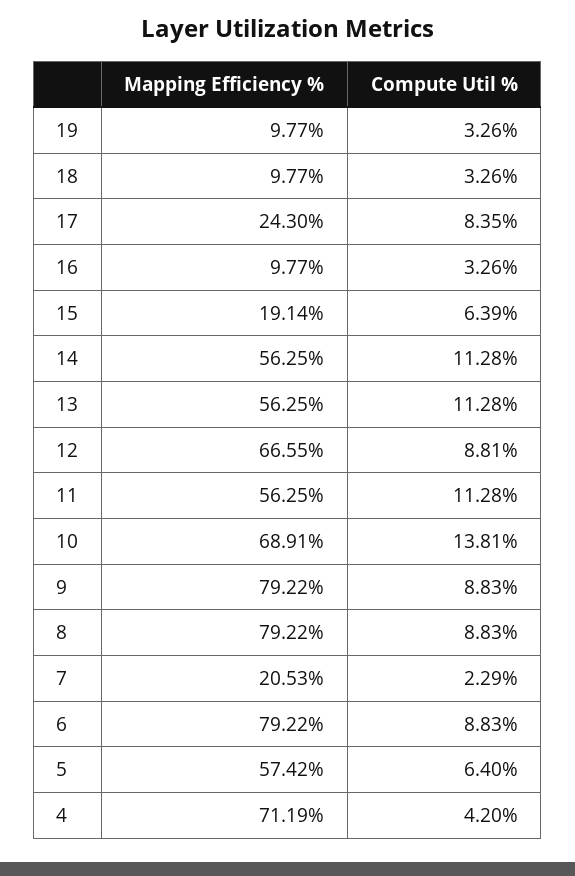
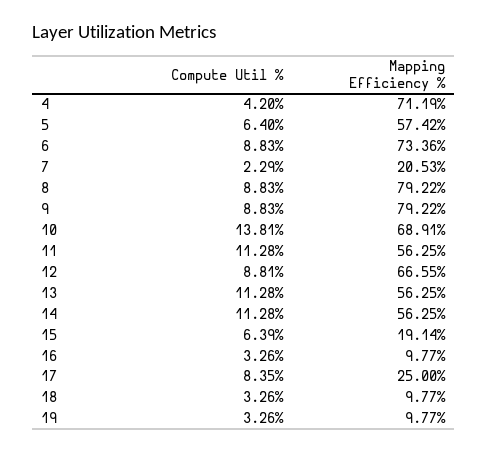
Mapping Efficiency %, 17: 24.3 -> 25
Mapping Efficiency %, 6: 79.22 -> 73.36

